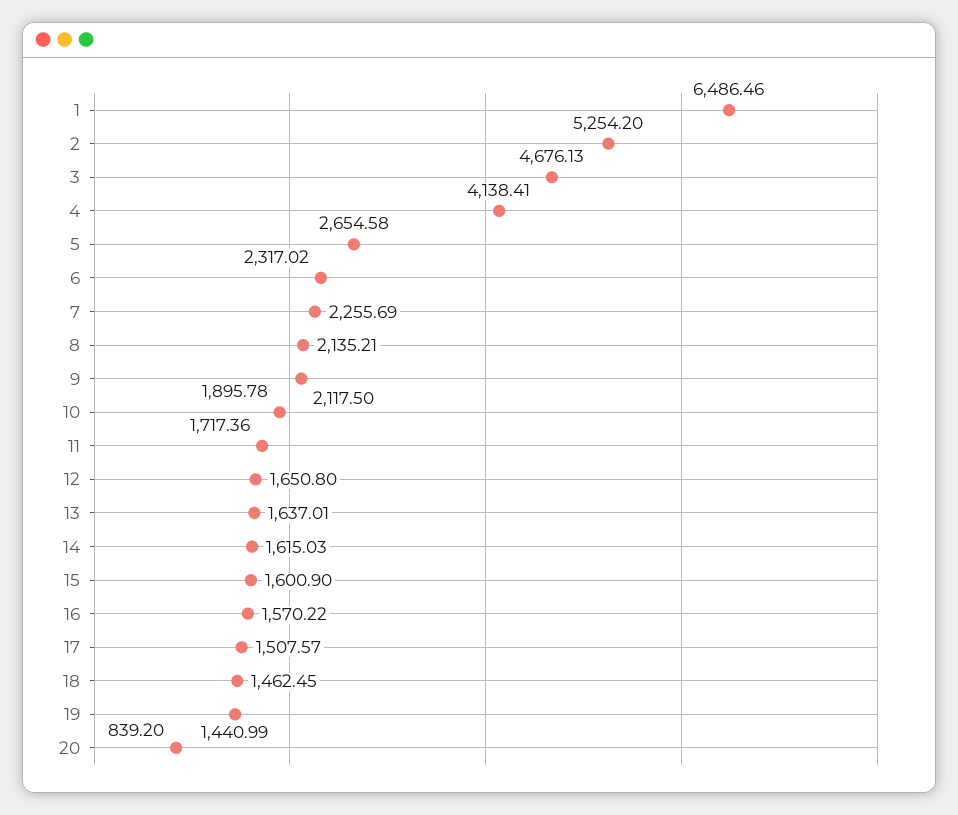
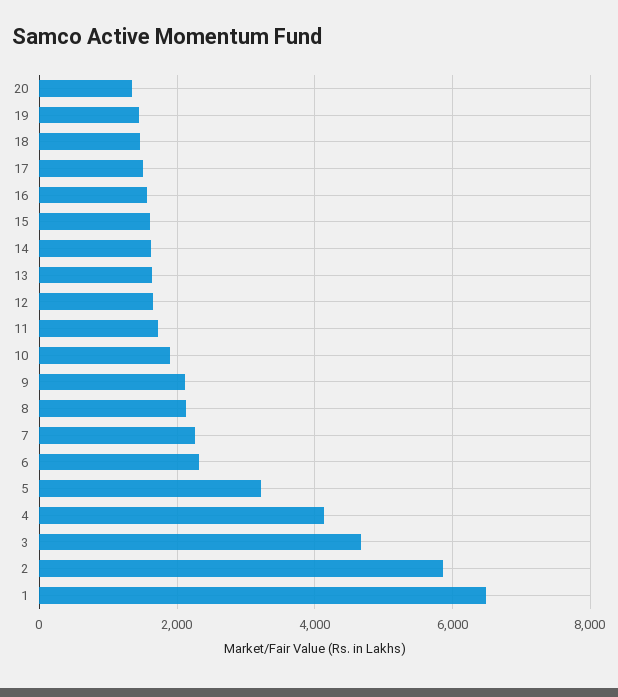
2: 5254.2 -> 5800
5: 2654.58 -> 3200
20: 839.2 -> 1400

